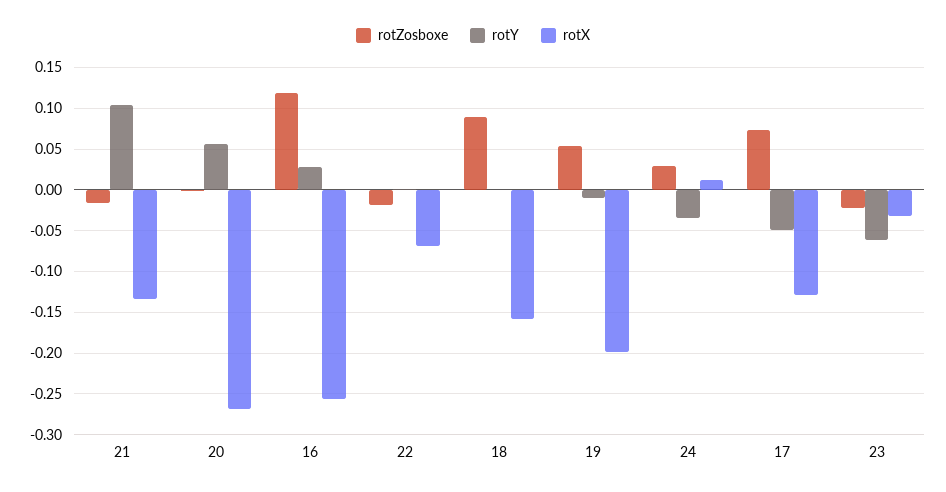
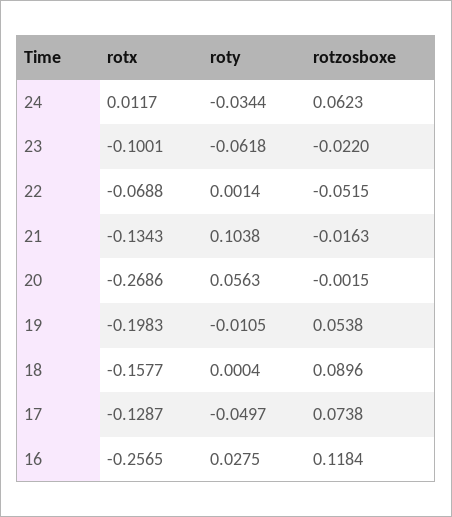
rotZosboxe, 22: -0.02 -> -0.0515
rotZosboxe, 24: 0.03 -> 0.0623
rotX, 23: -0.03 -> -0.1001

